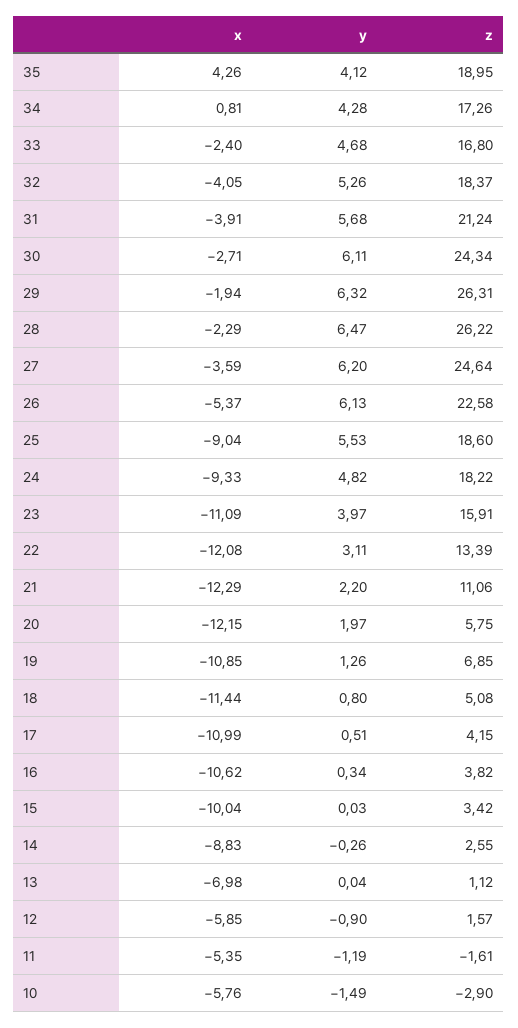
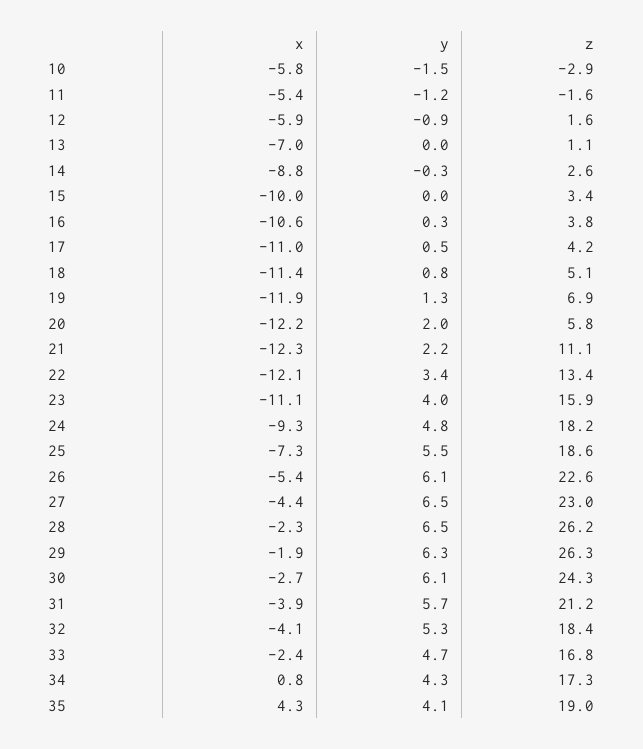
x, 27: -3.59 -> -4.4
y, 27: 6.2 -> 6.5
z, 27: 24.64 -> 23
x, 25: -9.04 -> -7.3
y, 22: 3.11 -> 3.4
x, 19: -10.85 -> -11.9

